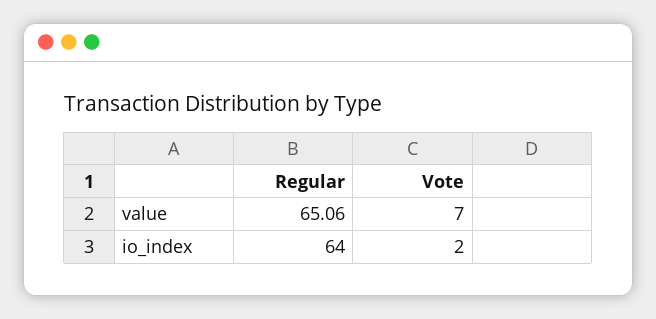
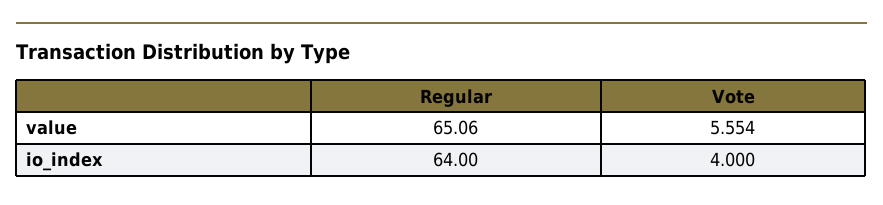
Vote, value: 7 -> 5.554
Vote, io_index: 2 -> 4

